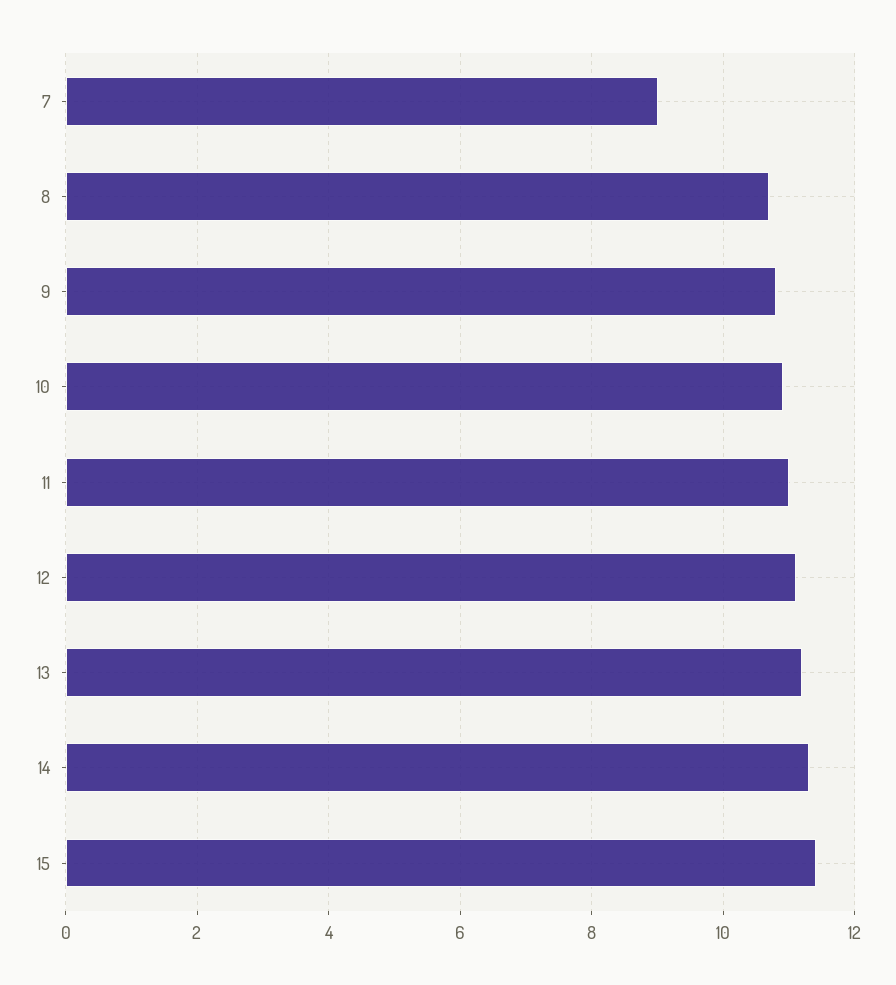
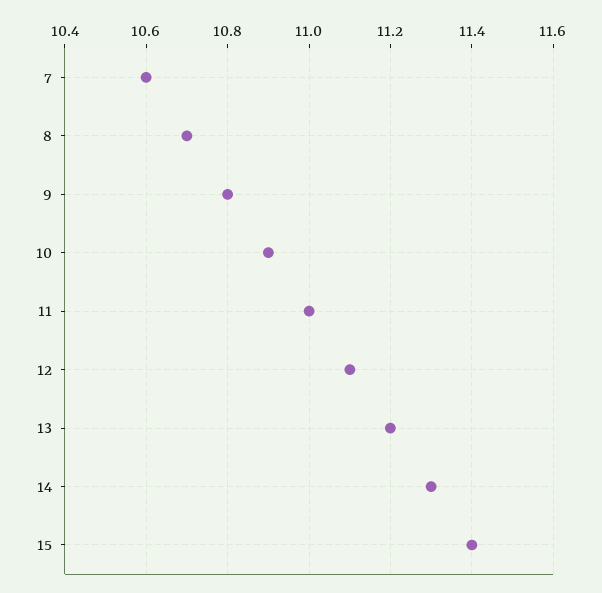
7: 9 -> 10.6

